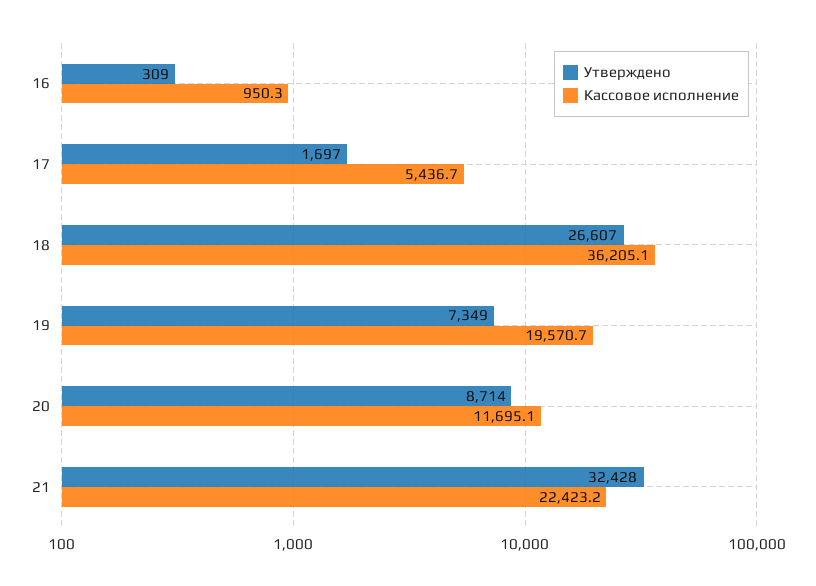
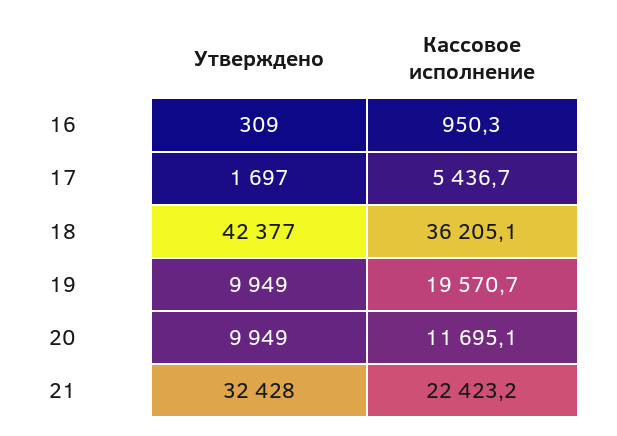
Утверждено, 18: 26607 -> 42377
Утверждено, 19: 7349 -> 9949
Утверждено, 20: 8714 -> 9949

